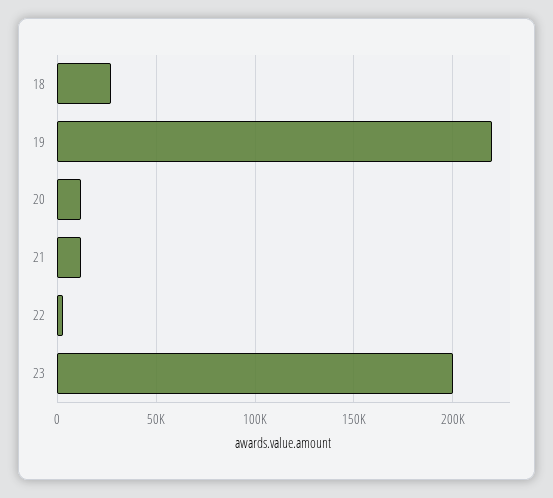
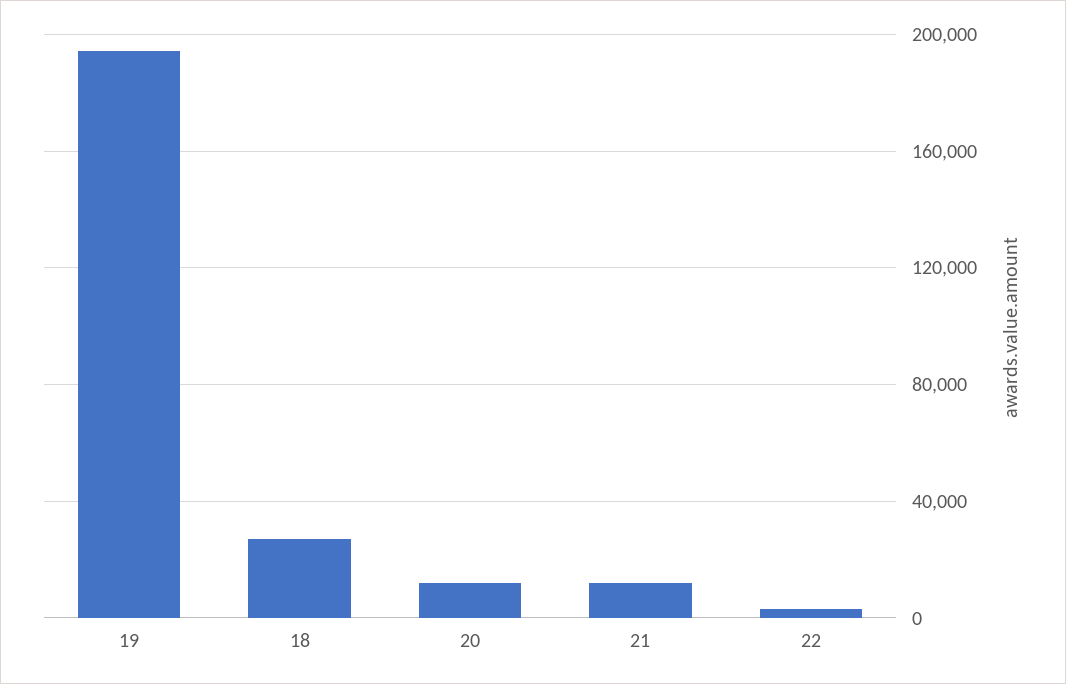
19: 220000 -> 195000
23: 200000 -> none

